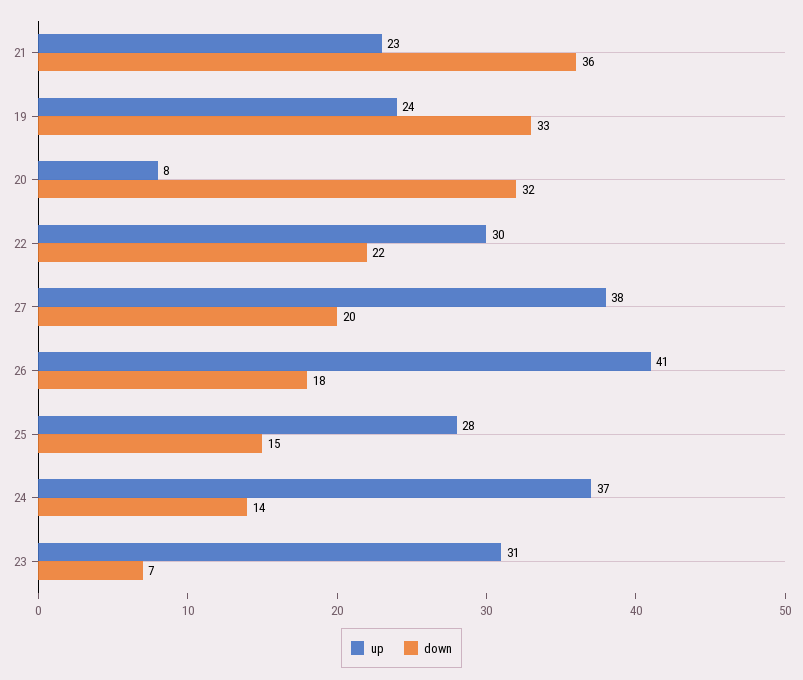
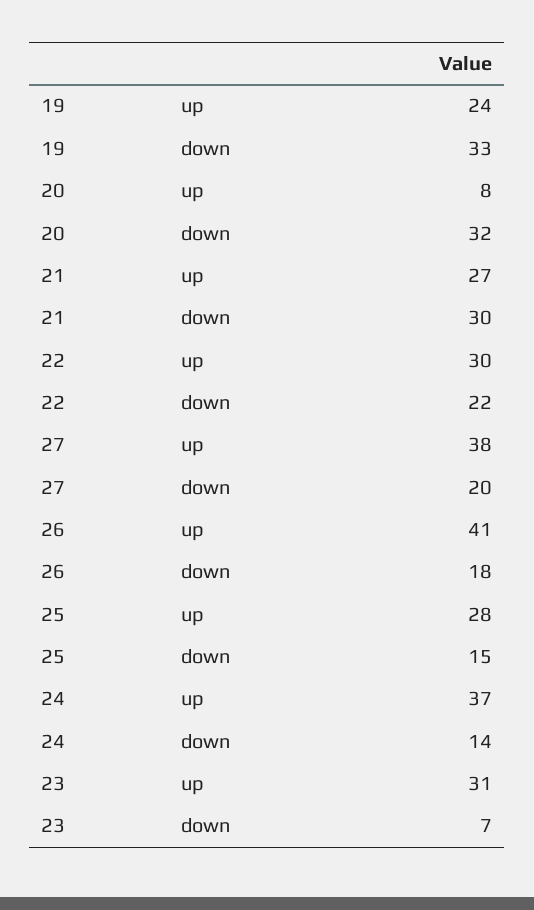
up, 21: 23 -> 27
down, 21: 36 -> 30

